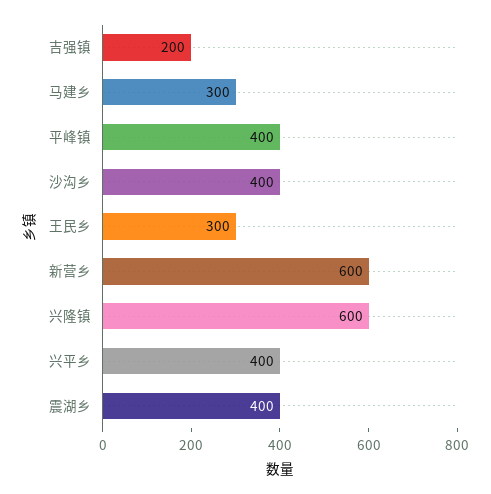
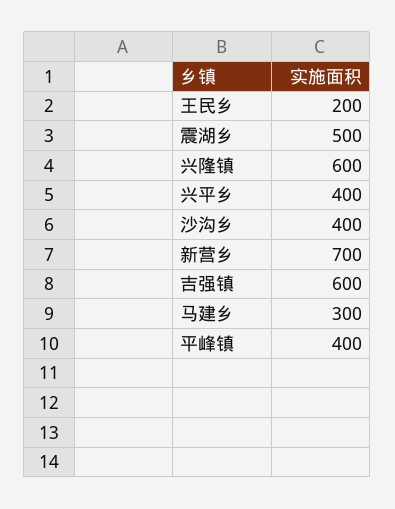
吉强镇: 200 -> 600
王民乡: 300 -> 200
新营乡: 600 -> 700
震湖乡: 400 -> 500

